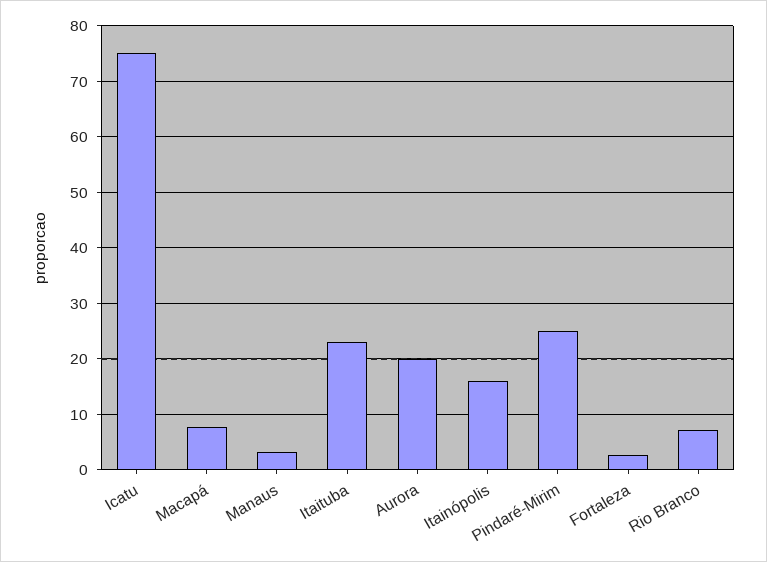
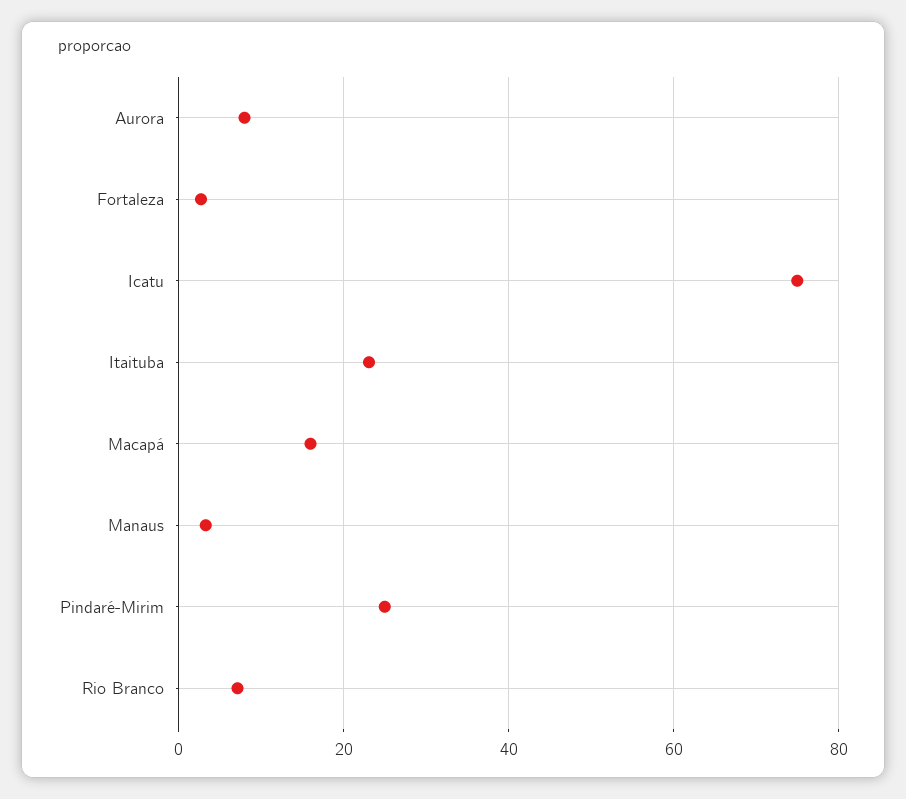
Macapá: 8 -> 16
Aurora: 20 -> 8
Itainópolis: 16 -> none

